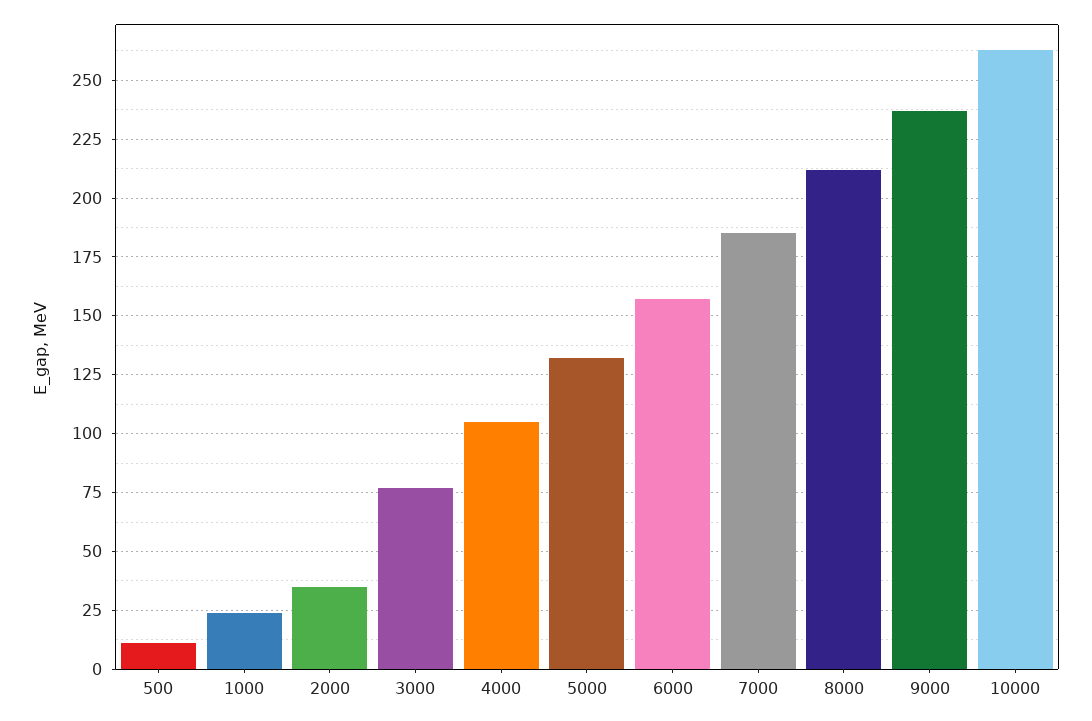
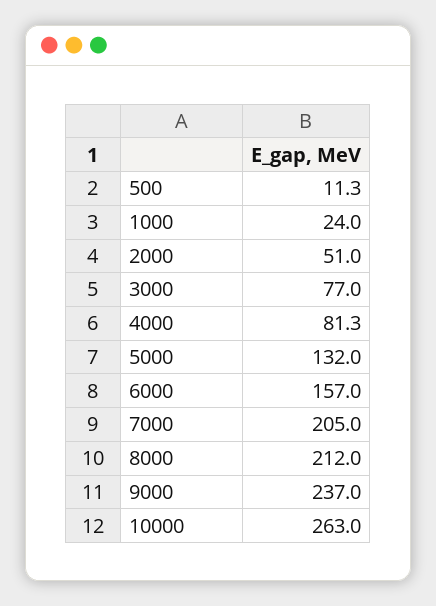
2000: 35 -> 51
4000: 105 -> 81.3
7000: 185 -> 205

